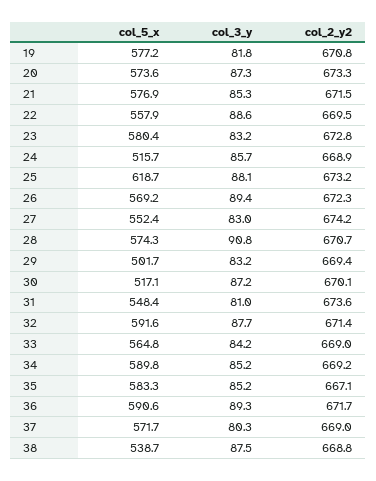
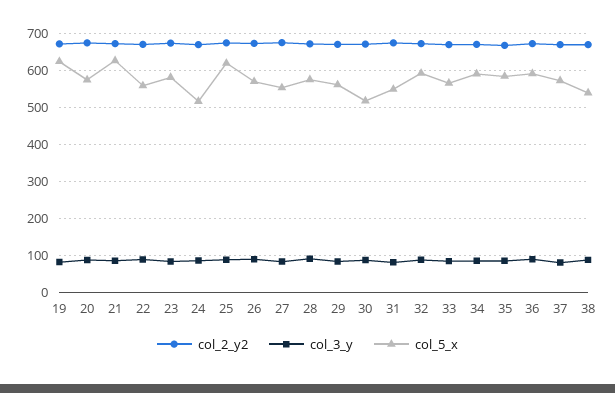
col_5_x, 19: 577.2 -> 620
col_5_x, 21: 576.9 -> 620
col_5_x, 29: 501.7 -> 560

